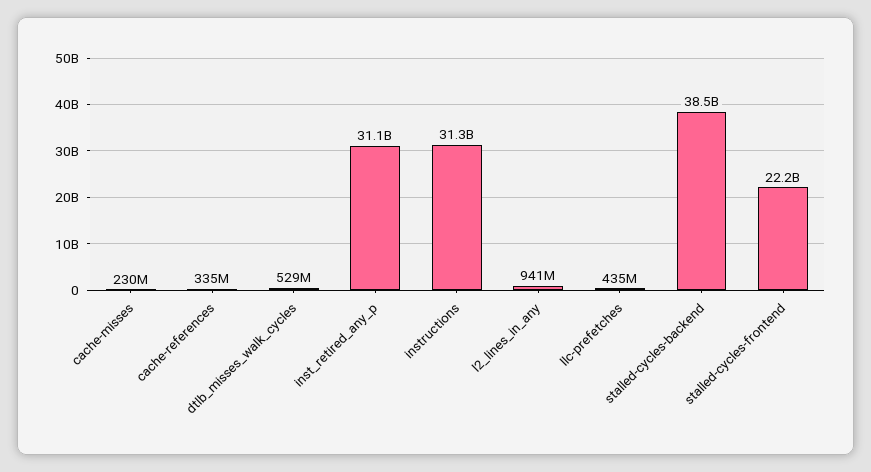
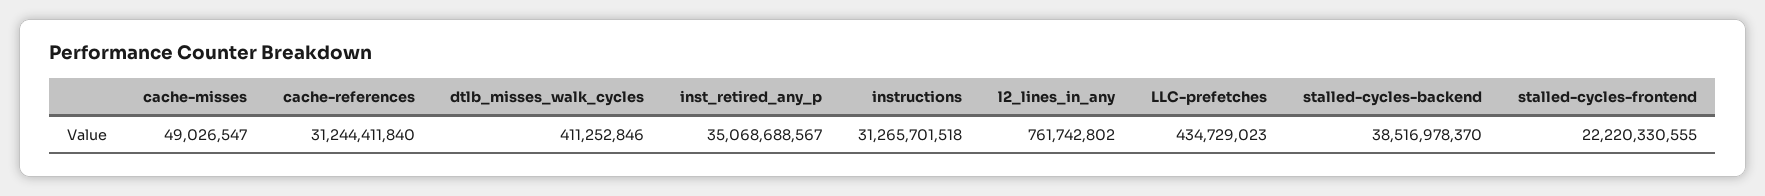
cache-misses: 230000000 -> 49026547
cache-references: 335000000 -> 31244411840
dtlb_misses_walk_cycles: 529000000 -> 411252846
inst_retired_any_p: 31100000000 -> 35068688567
l2_lines_in_any: 941000000 -> 761742802

